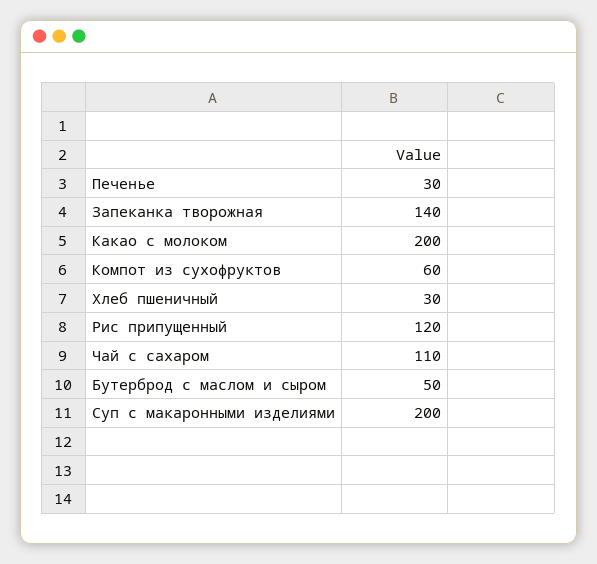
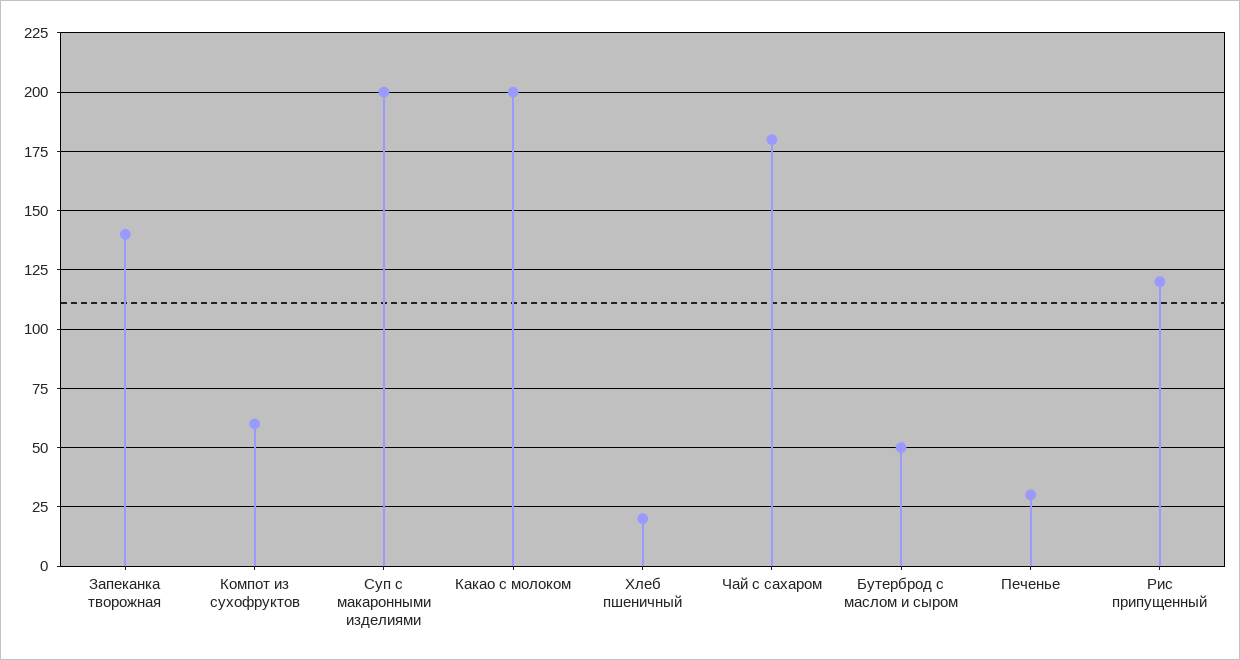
Хлеб пшеничный: 30 -> 20
Чай с сахаром: 110 -> 180

